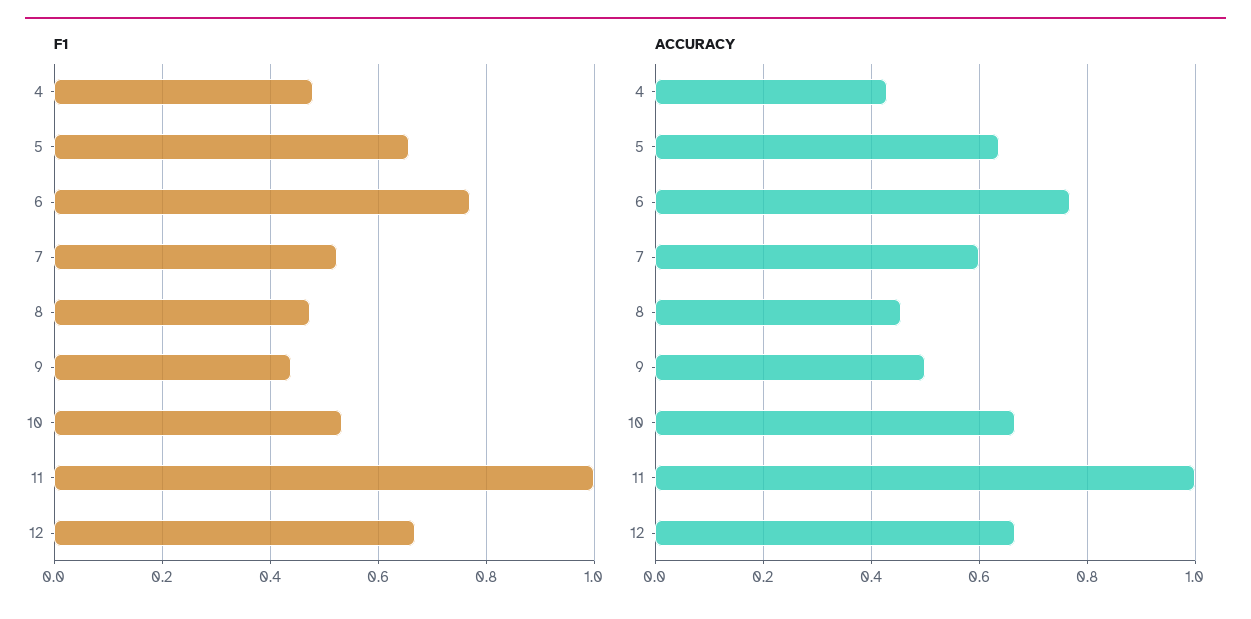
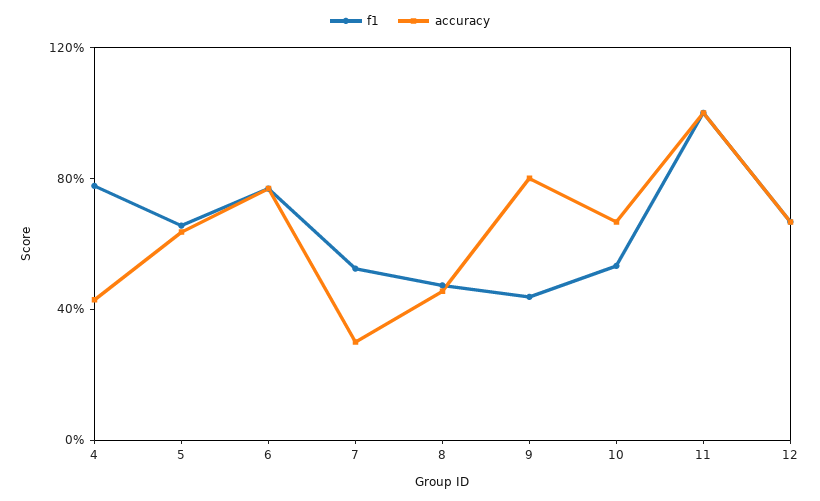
F1, 4: 0.48 -> 0.8
ACCURACY, 7: 0.6 -> 0.3
ACCURACY, 9: 0.5 -> 0.8

